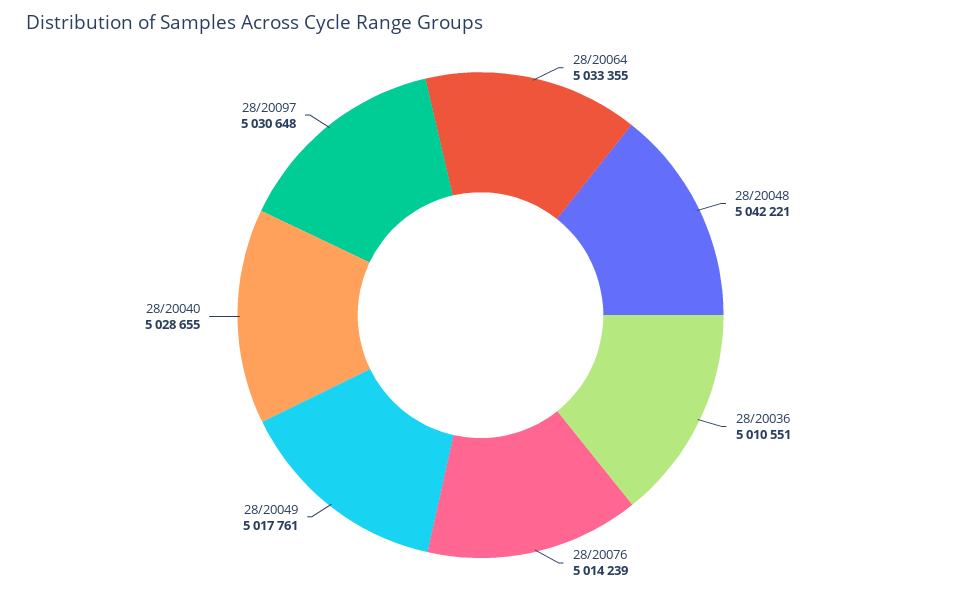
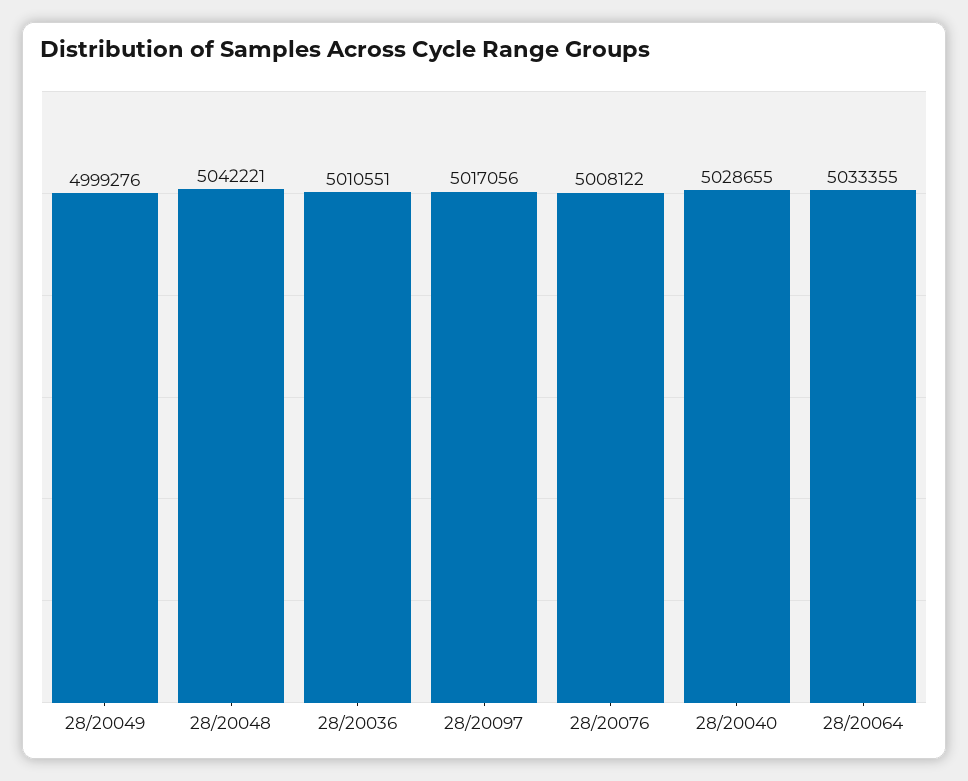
28/20076: 5014239 -> 5008122
28/20049: 5017761 -> 4999276
28/20097: 5030648 -> 5017056

